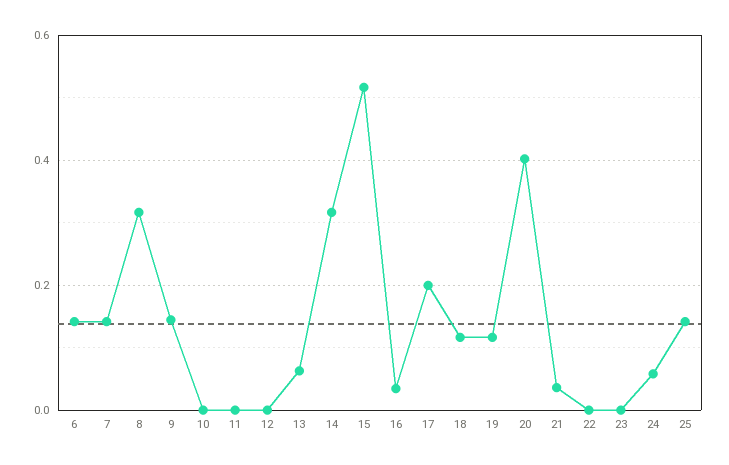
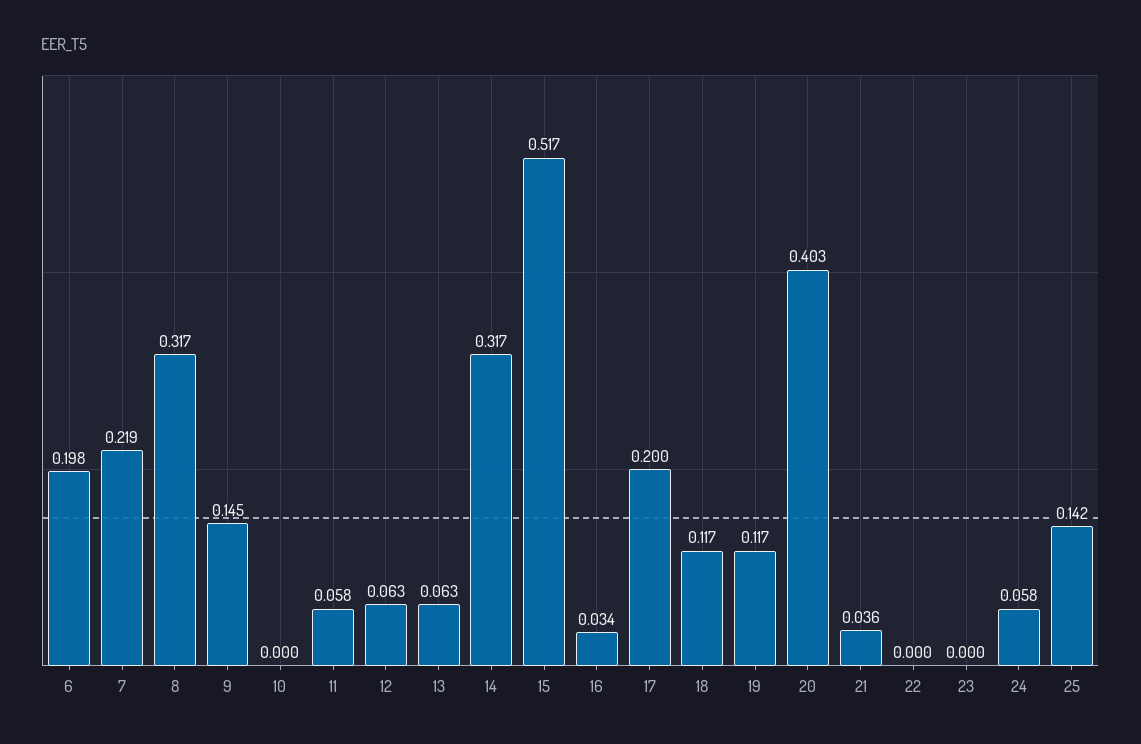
6: 0.14 -> 0.198
7: 0.14 -> 0.219
11: 0 -> 0.058
12: 0 -> 0.063

